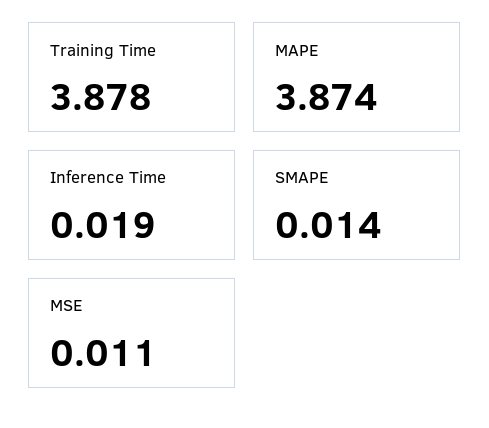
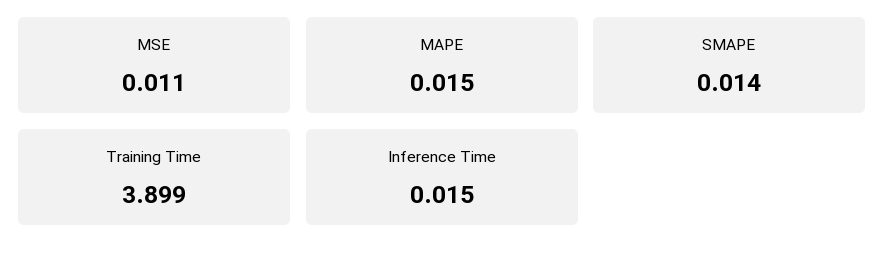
Training Time: 3.878 -> 3.899
MAPE: 3.874 -> 0.015
Inference Time: 0.019 -> 0.015

